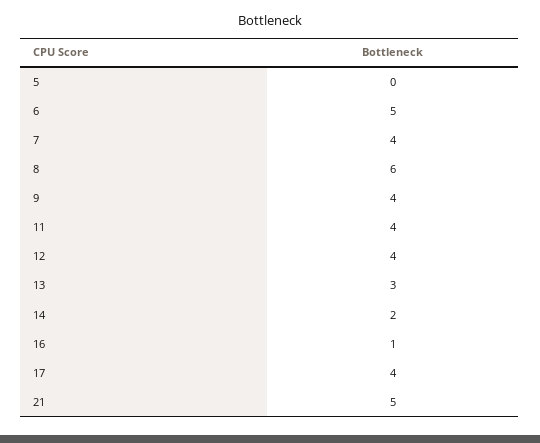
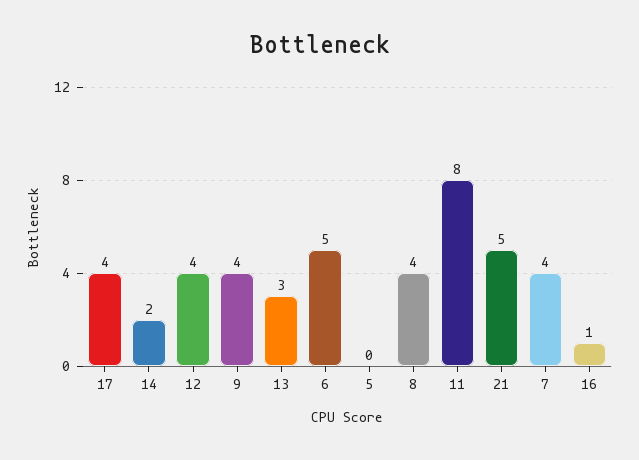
8: 6 -> 4
11: 4 -> 8

